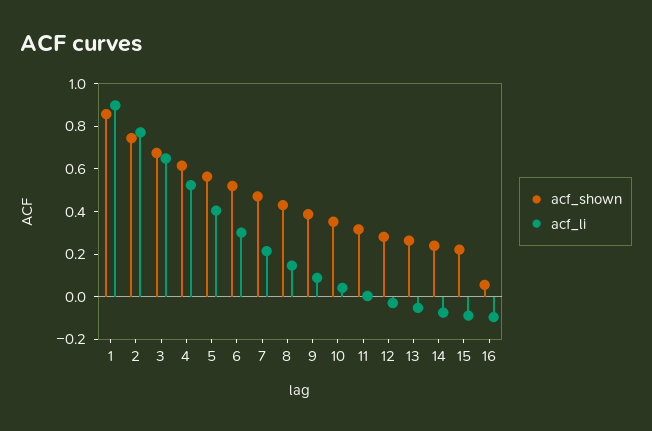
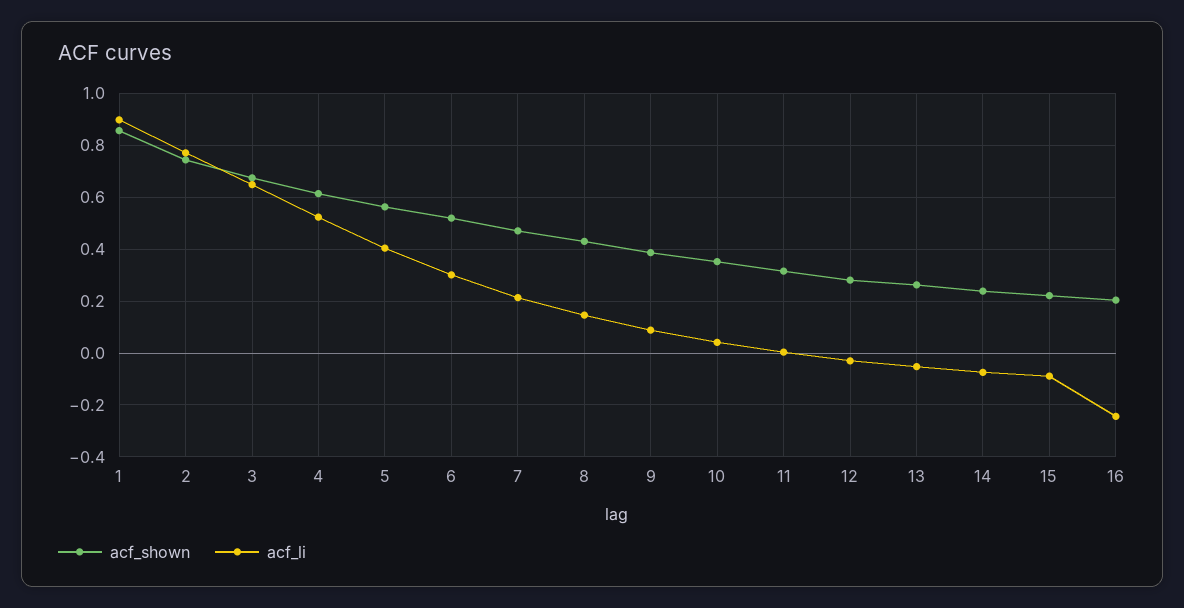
acf_shown, 16: 0.05 -> 0.2
acf_li, 16: -0.1 -> -0.25

